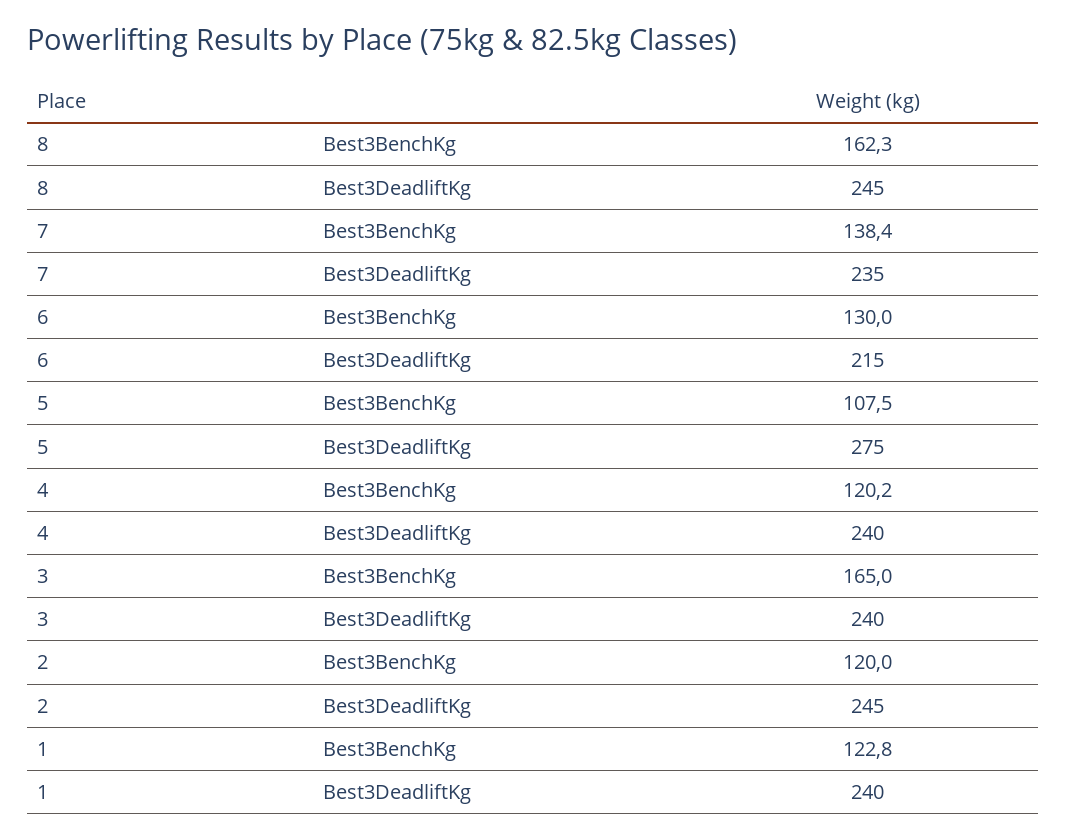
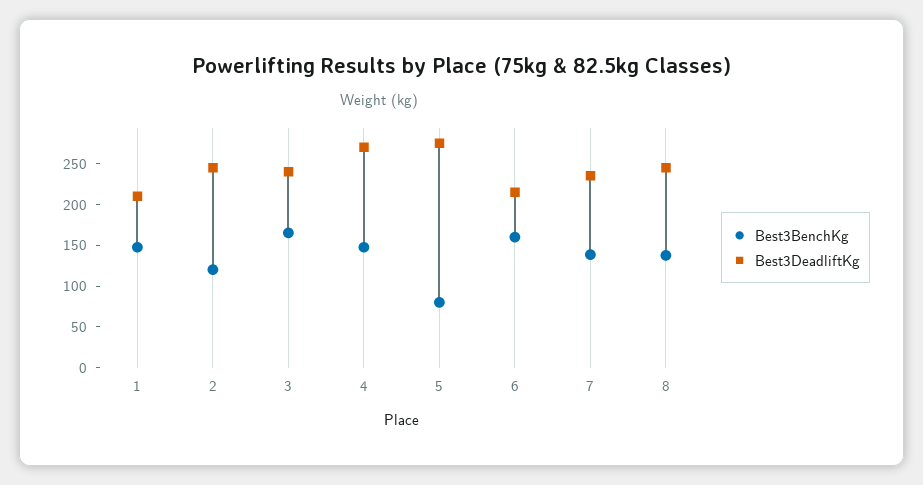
Best3BenchKg, 8: 162.3 -> 140
Best3BenchKg, 6: 130 -> 160
Best3BenchKg, 5: 107.5 -> 80
Best3BenchKg, 4: 120.2 -> 150
Best3DeadliftKg, 4: 240 -> 270
Best3BenchKg, 1: 122.8 -> 150
Best3DeadliftKg, 1: 240 -> 210

